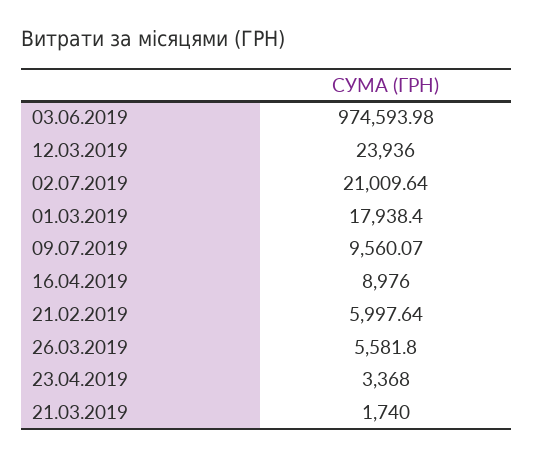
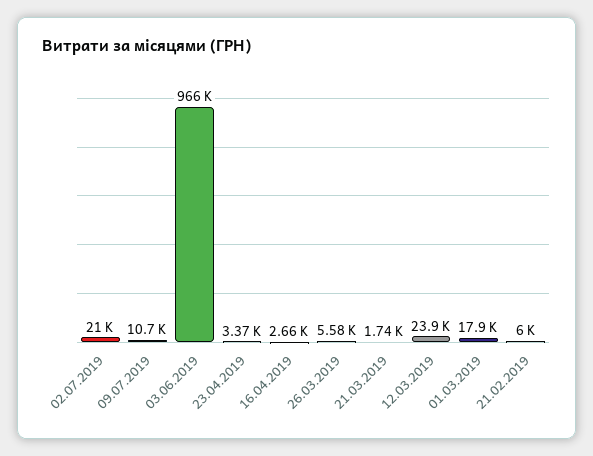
03.06.2019: 974593.98 -> 966000
09.07.2019: 9560.07 -> 10700
16.04.2019: 8976 -> 2660

